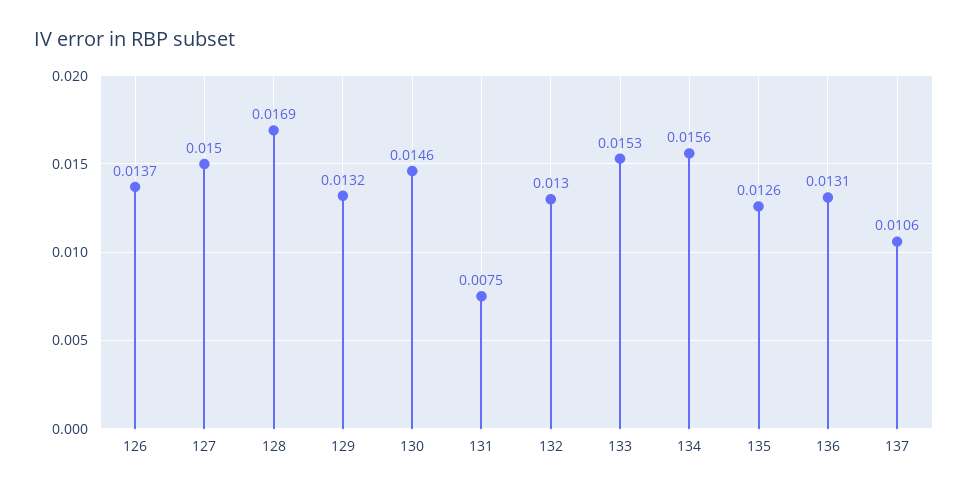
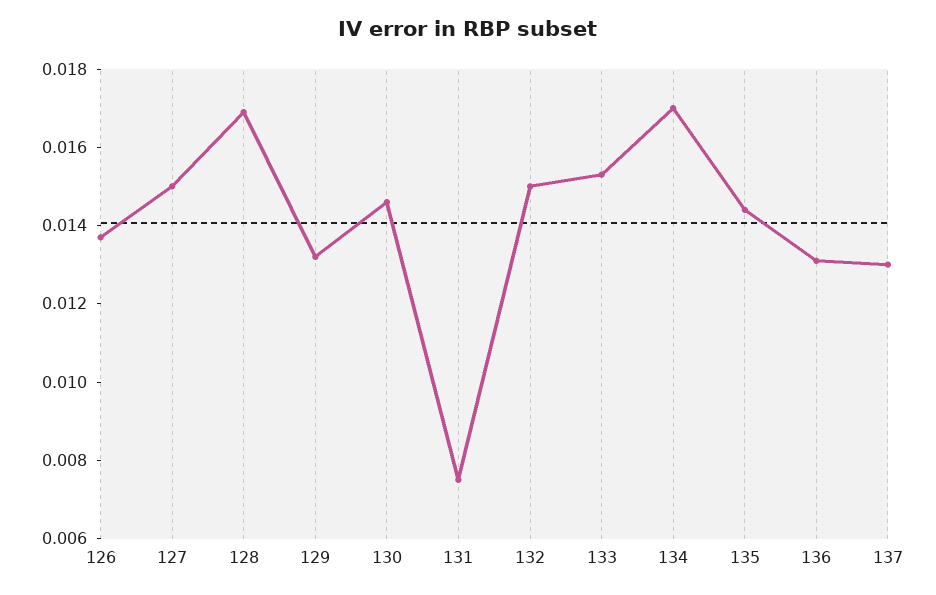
132: 0.013 -> 0.015
134: 0.0156 -> 0.017
135: 0.0126 -> 0.0145
137: 0.0106 -> 0.013

